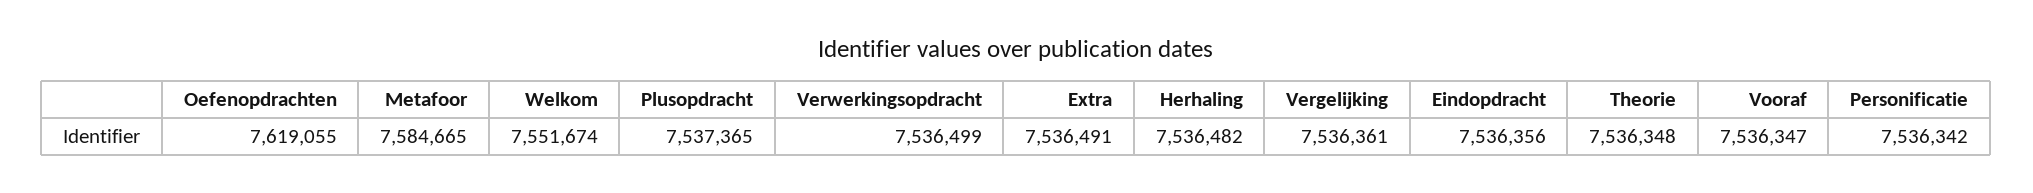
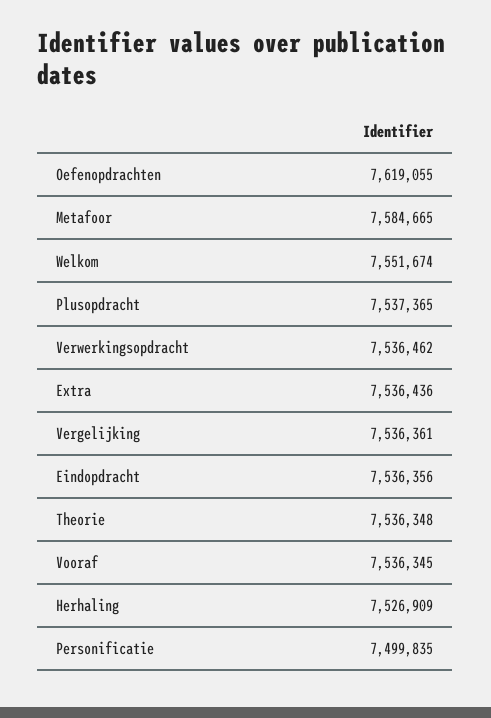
Verwerkingsopdracht: 7536499 -> 7536462
Extra: 7536491 -> 7536436
Herhaling: 7536482 -> 7526909
Vooraf: 7536347 -> 7536345
Personificatie: 7536342 -> 7499835

